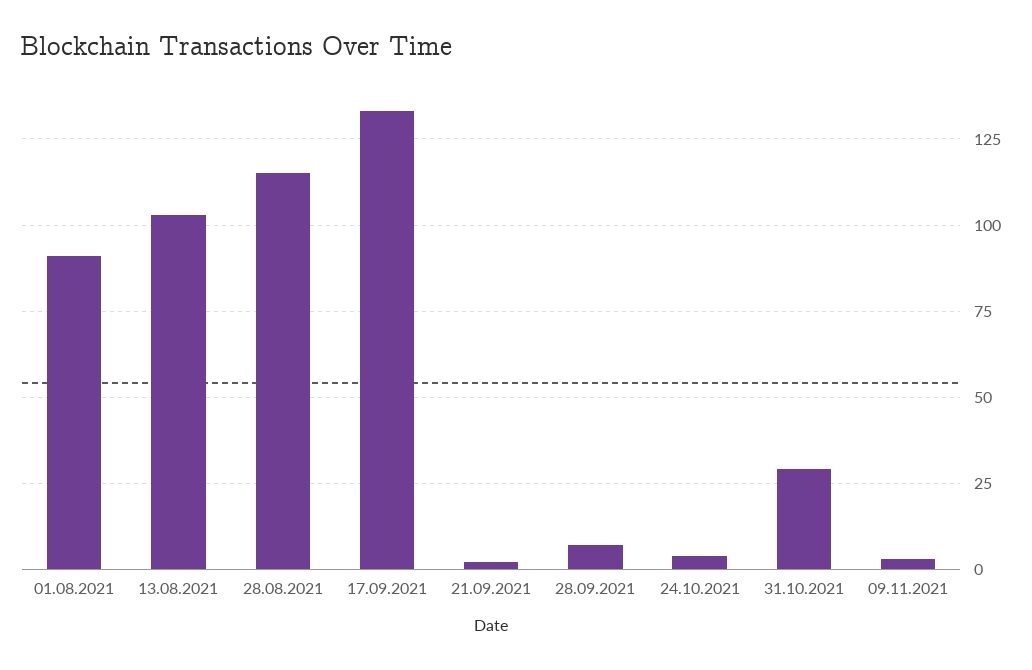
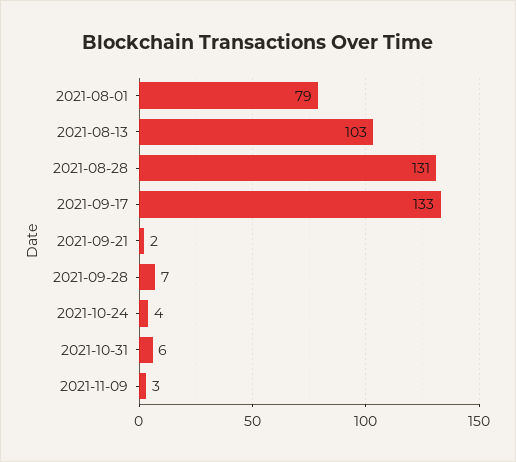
01.08.2021: 90 -> 79
28.08.2021: 115 -> 131
31.10.2021: 30 -> 6

